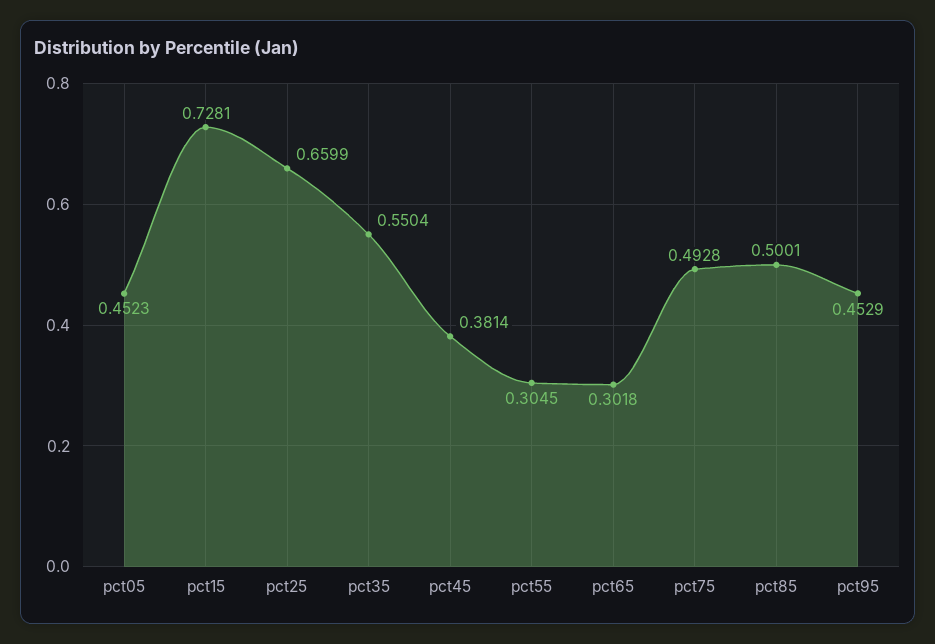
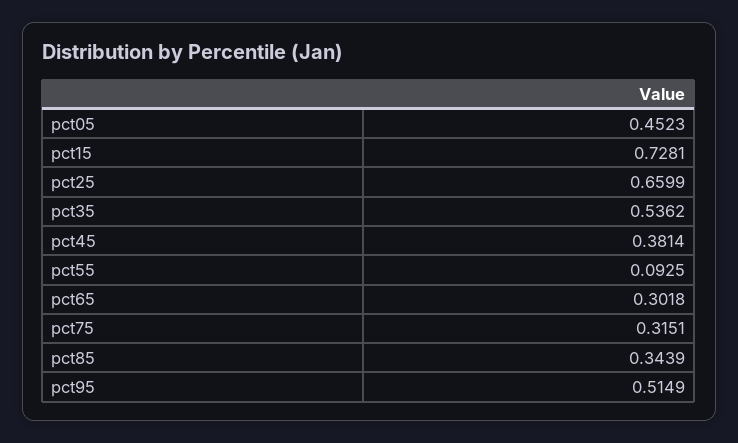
pct35: 0.5504 -> 0.5362
pct55: 0.3045 -> 0.0925
pct75: 0.4928 -> 0.3151
pct85: 0.5001 -> 0.3439
pct95: 0.4529 -> 0.5149

